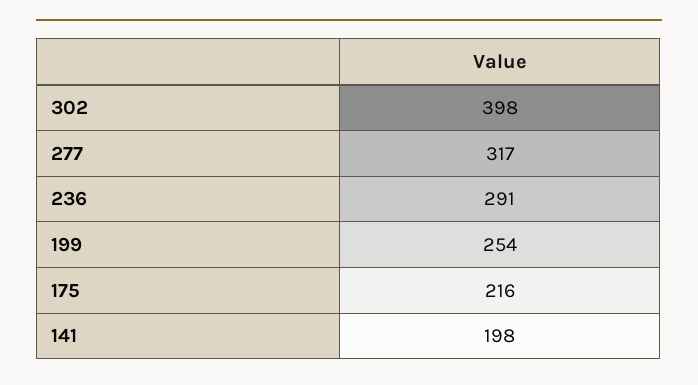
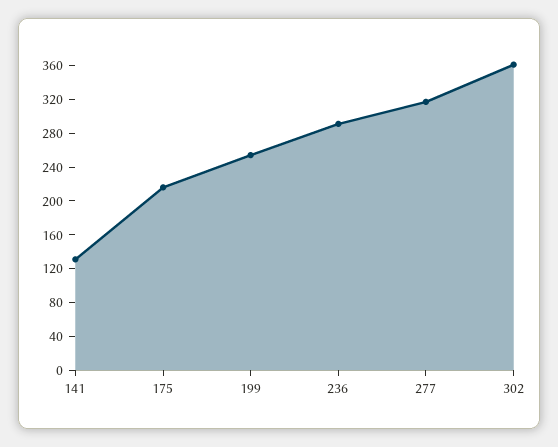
302: 398 -> 360
141: 198 -> 130

